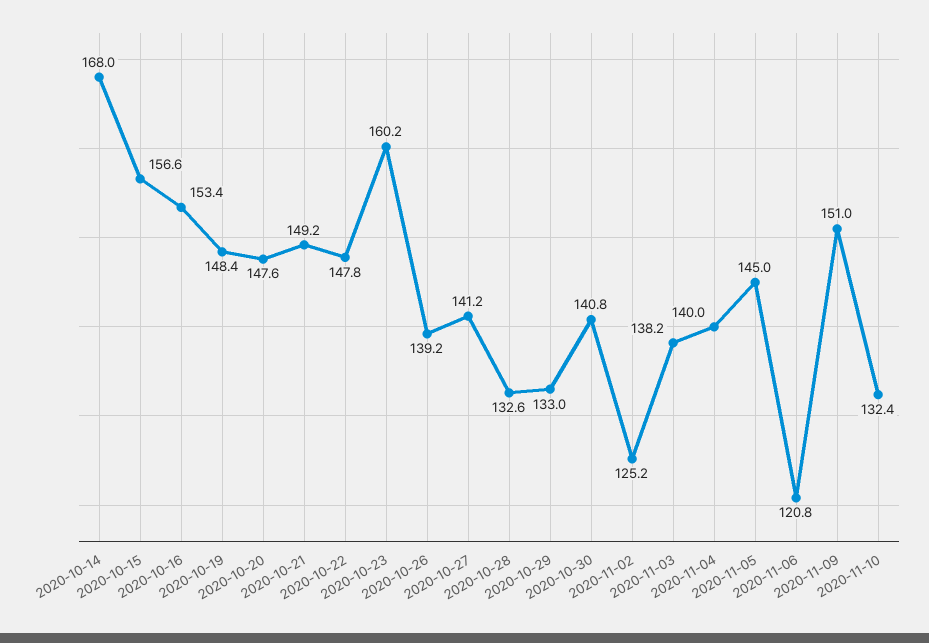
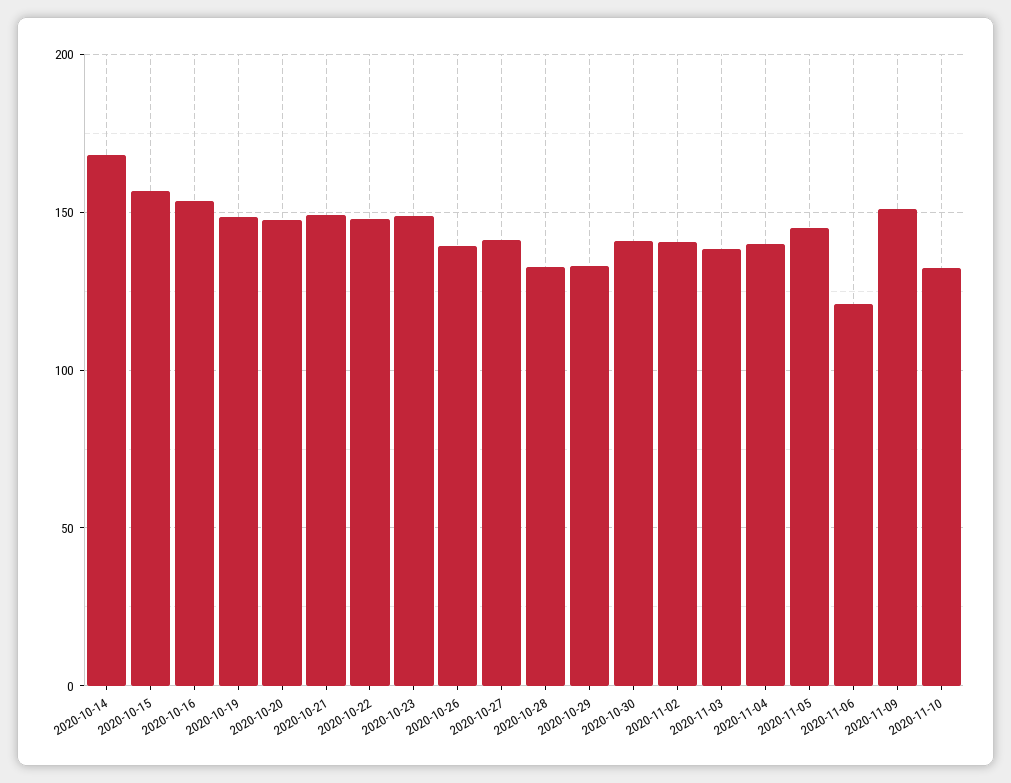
2020-10-23: 160.2 -> 150
2020-11-02: 125.2 -> 140

